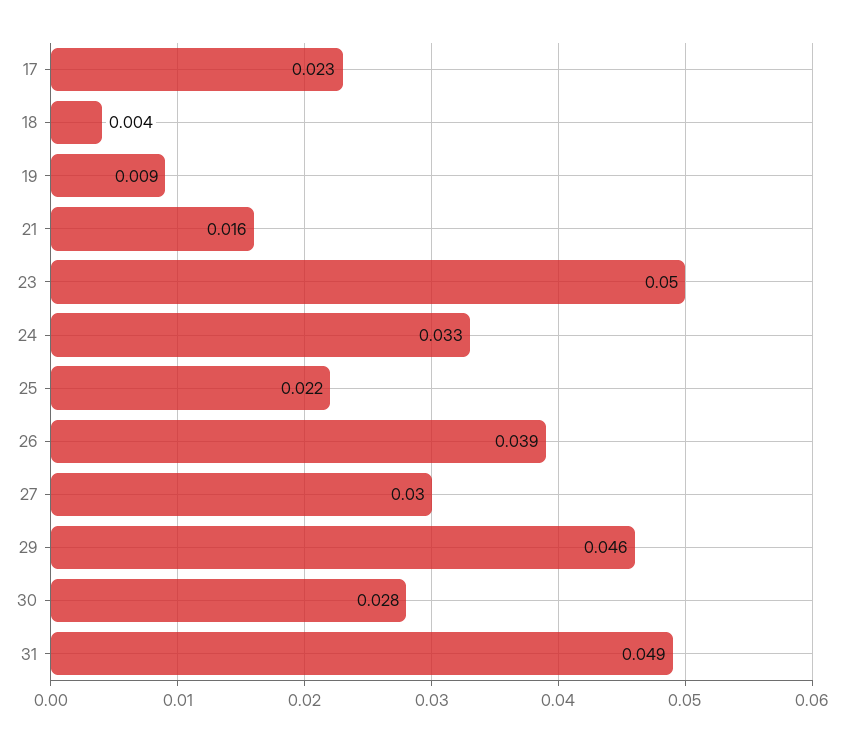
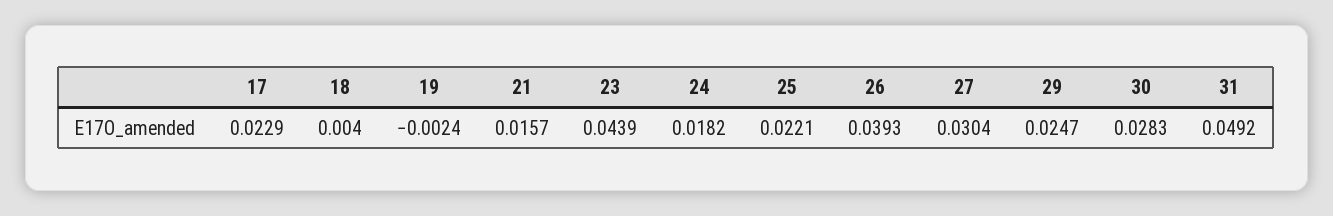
19: 0.009 -> -0.0024
23: 0.05 -> 0.0439
24: 0.033 -> 0.0182
29: 0.046 -> 0.0247

